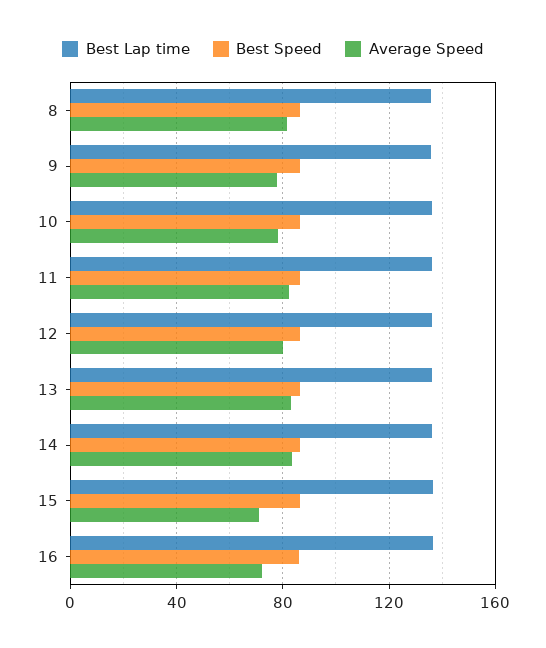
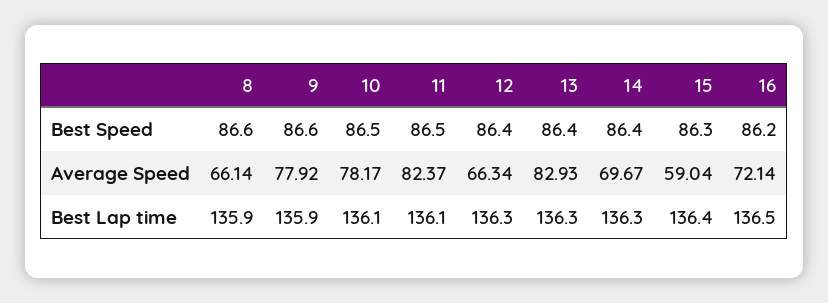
Average Speed, 8: 80 -> 66.14
Average Speed, 12: 80 -> 66.34
Average Speed, 14: 85 -> 69.67
Average Speed, 15: 70 -> 59.04

